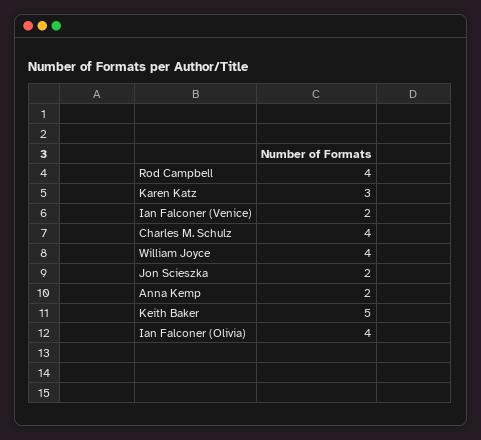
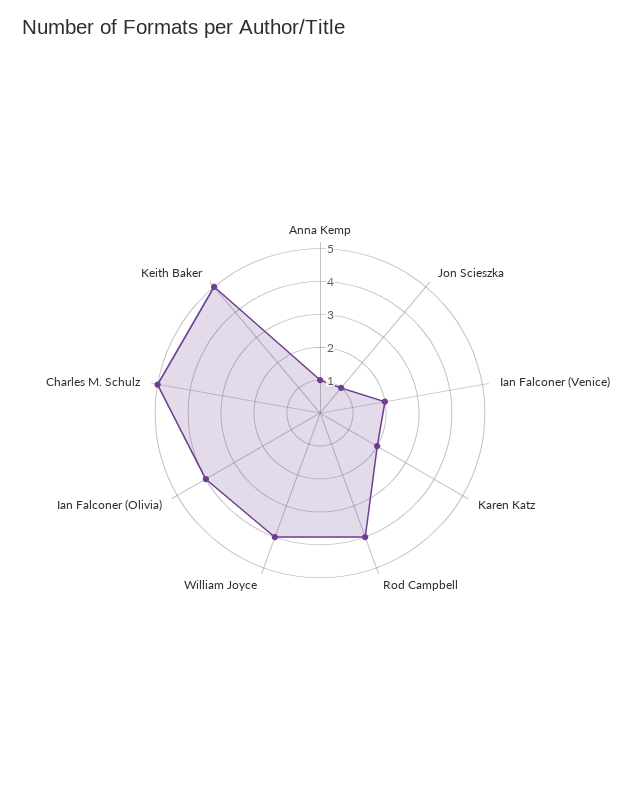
Karen Katz: 3 -> 2
Charles M. Schulz: 4 -> 5
Jon Scieszka: 2 -> 1
Anna Kemp: 2 -> 1

